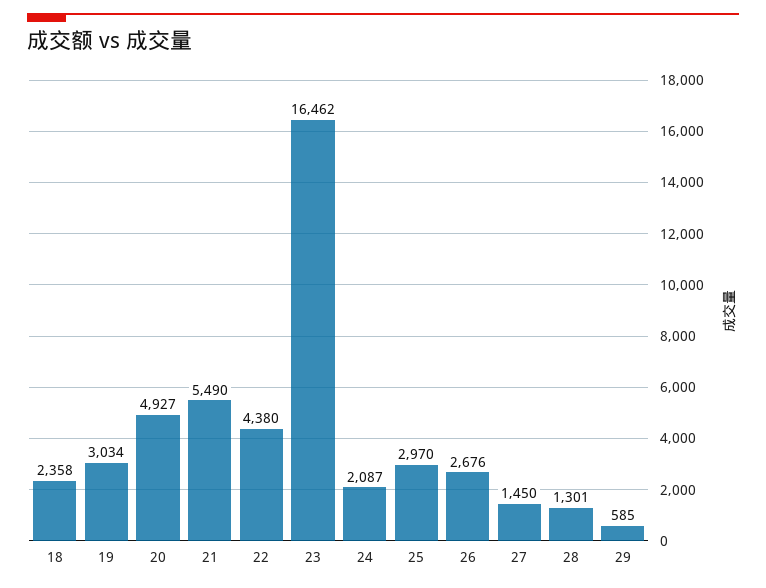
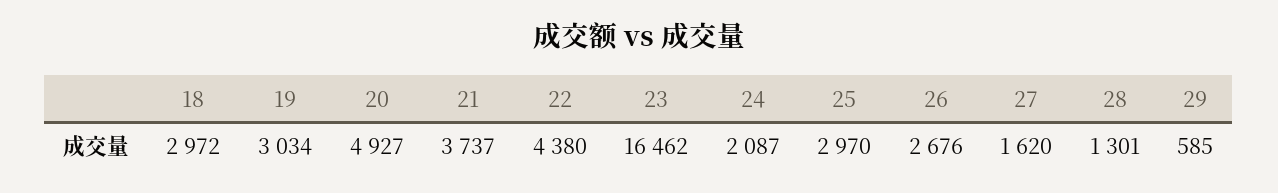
18: 2358 -> 2972
21: 5490 -> 3737
27: 1450 -> 1620

